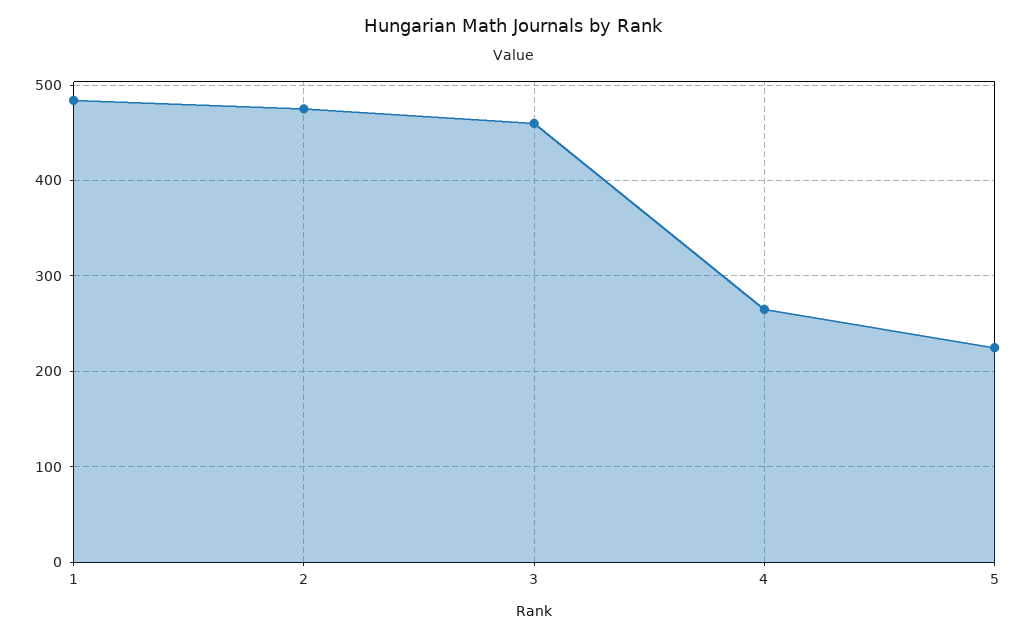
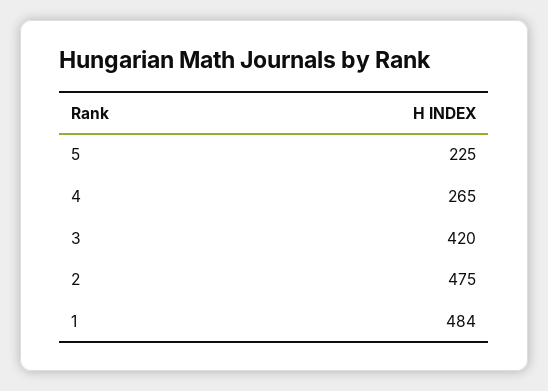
3: 460 -> 420

